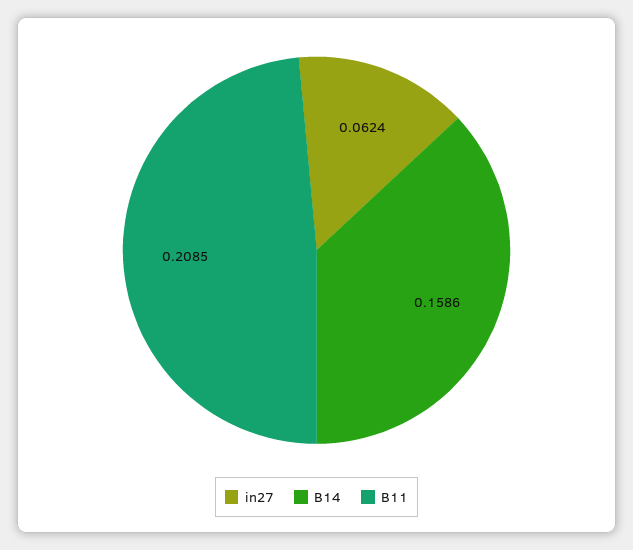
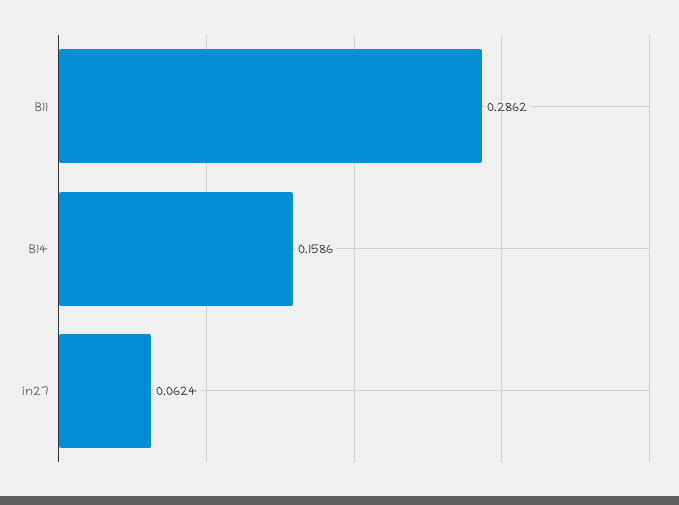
B11: 0.2085 -> 0.2862

